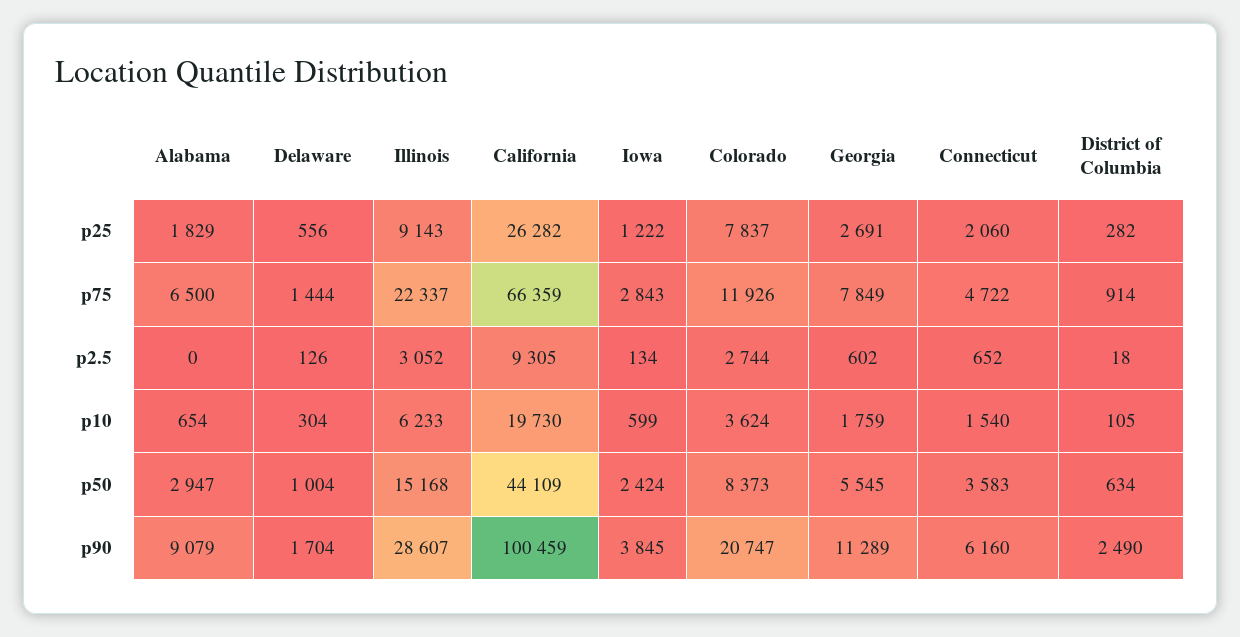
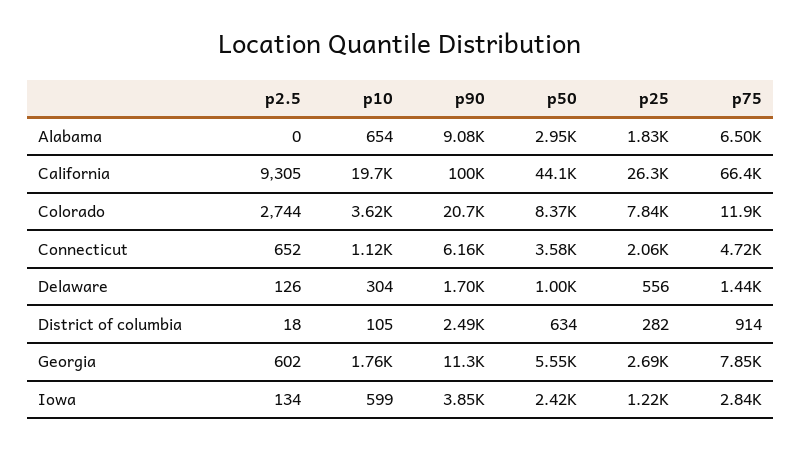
Illinois, p25: 9143 -> none
Illinois, p75: 22337 -> none
Illinois, p2.5: 3052 -> none
Illinois, p10: 6233 -> none
Connecticut, p10: 1540 -> 1120
Illinois, p50: 15168 -> none
Illinois, p90: 28607 -> none

